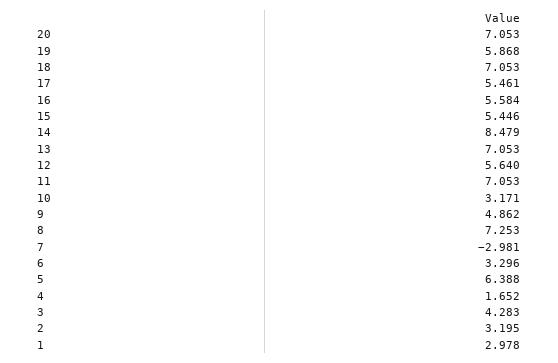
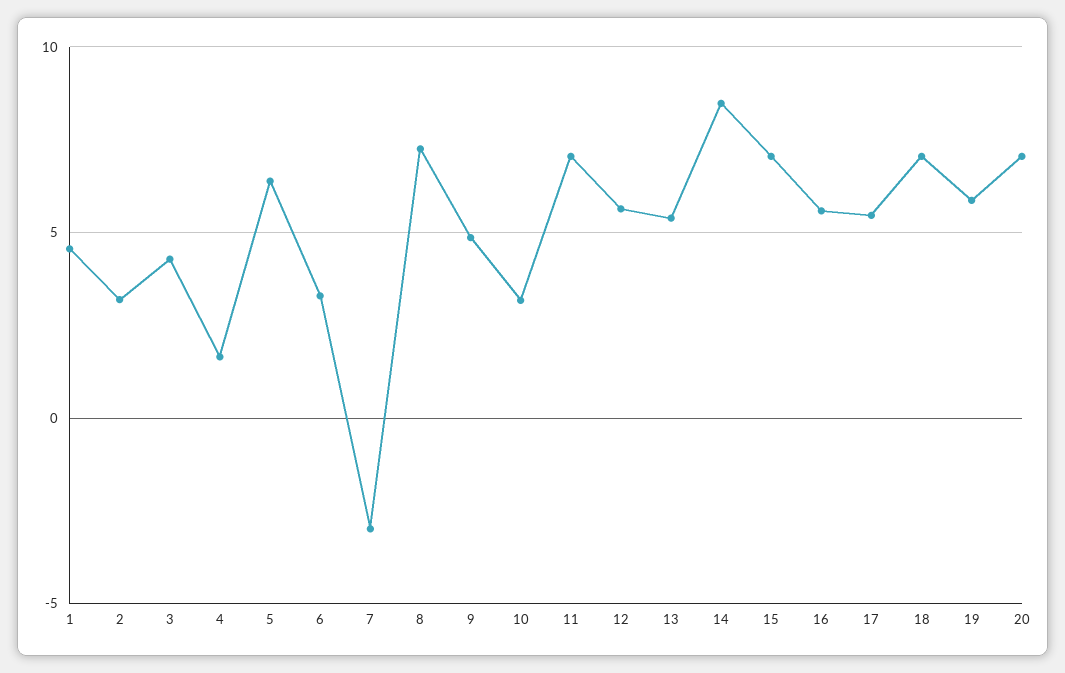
15: 5.446 -> 7
13: 7.053 -> 5.5
1: 2.978 -> 4.5

